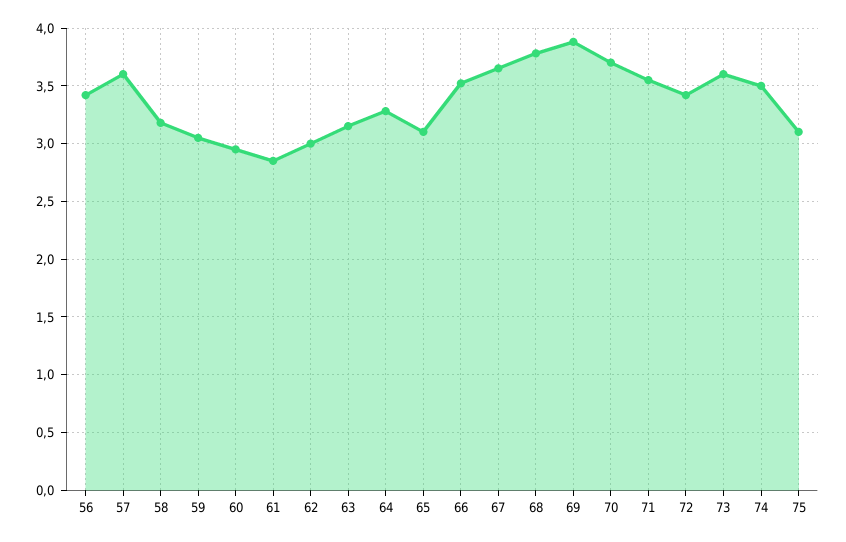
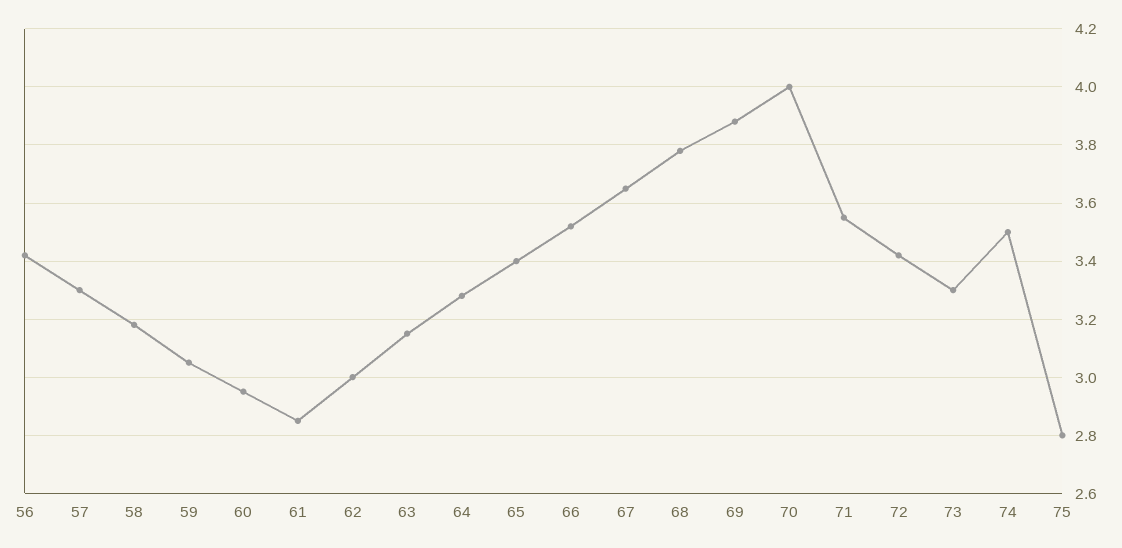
57: 3.6 -> 3.3
65: 3.1 -> 3.4
70: 3.7 -> 4
73: 3.6 -> 3.3
75: 3.1 -> 2.8

